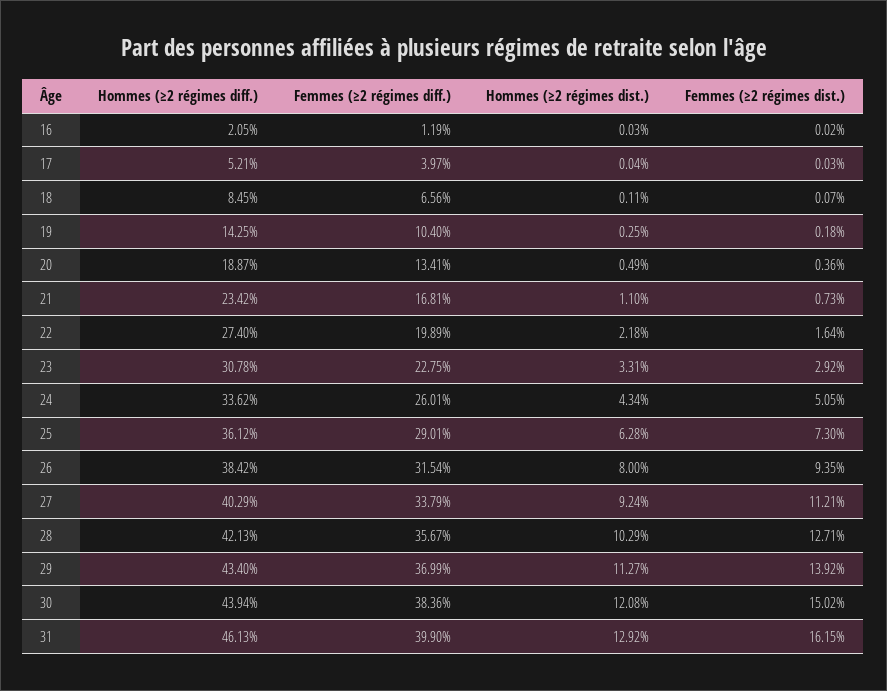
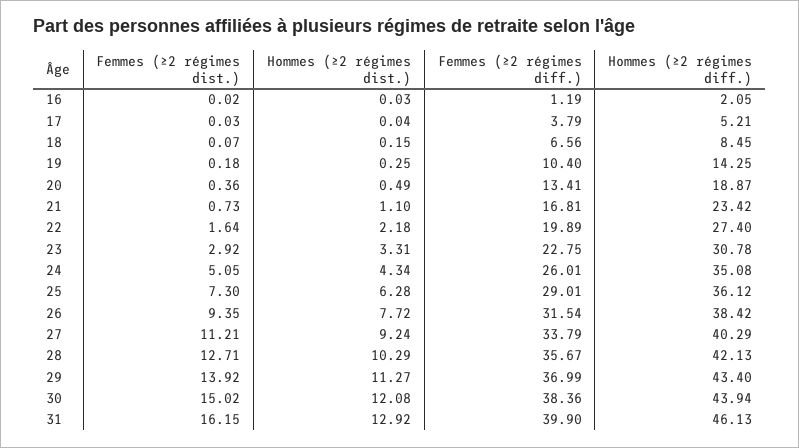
Femmes (≥2 régimes diff.), 17: 3.97 -> 3.79
Hommes (≥2 régimes dist.), 18: 0.11 -> 0.15
Hommes (≥2 régimes diff.), 24: 33.62 -> 35.08
Hommes (≥2 régimes dist.), 26: 8 -> 7.72

